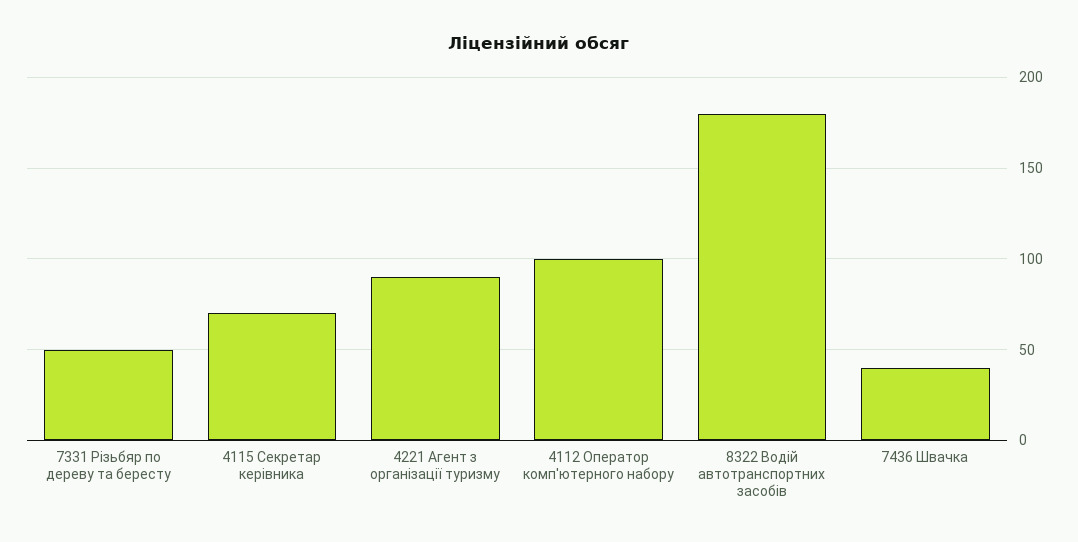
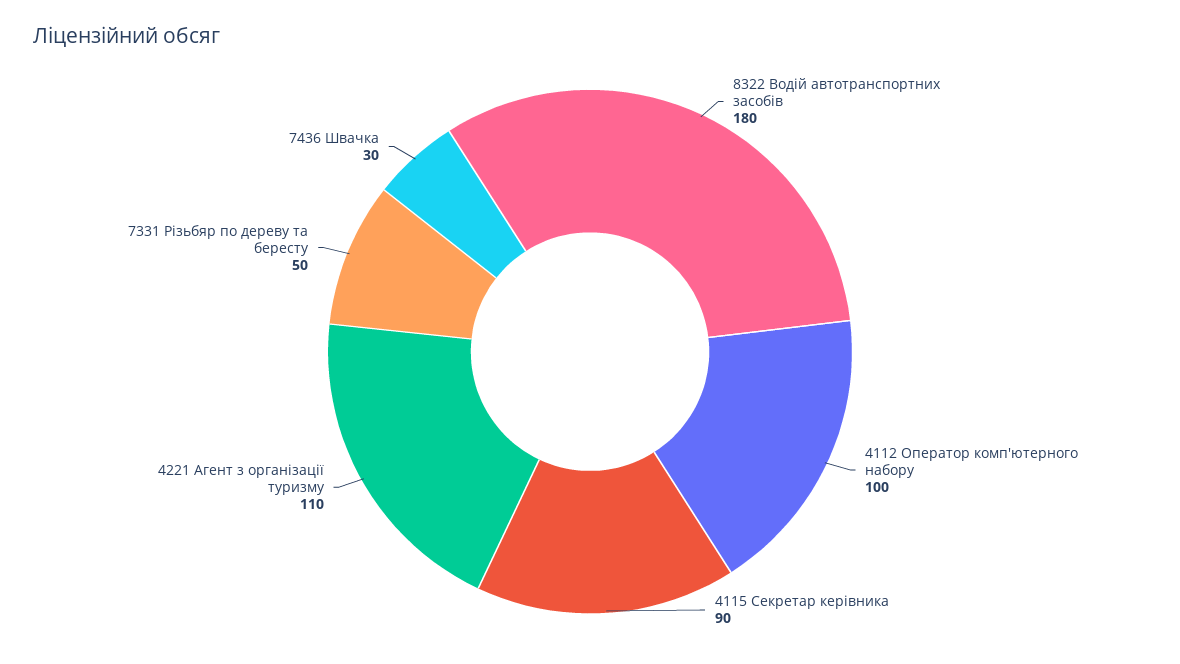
4115 Секретар керівника: 70 -> 90
4221 Агент з організації туризму: 90 -> 110
7436 Швачка: 40 -> 30

